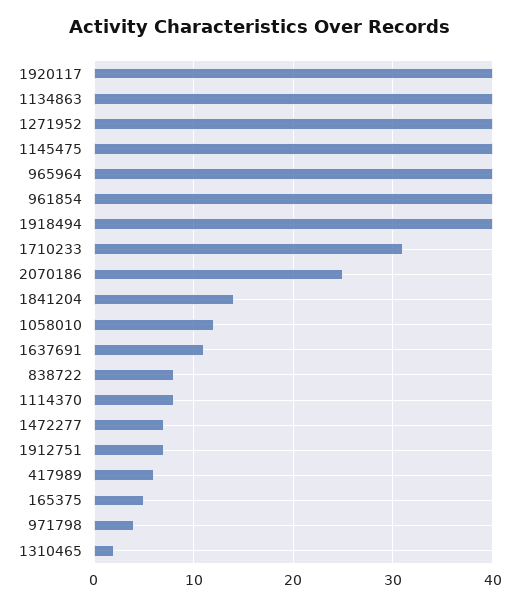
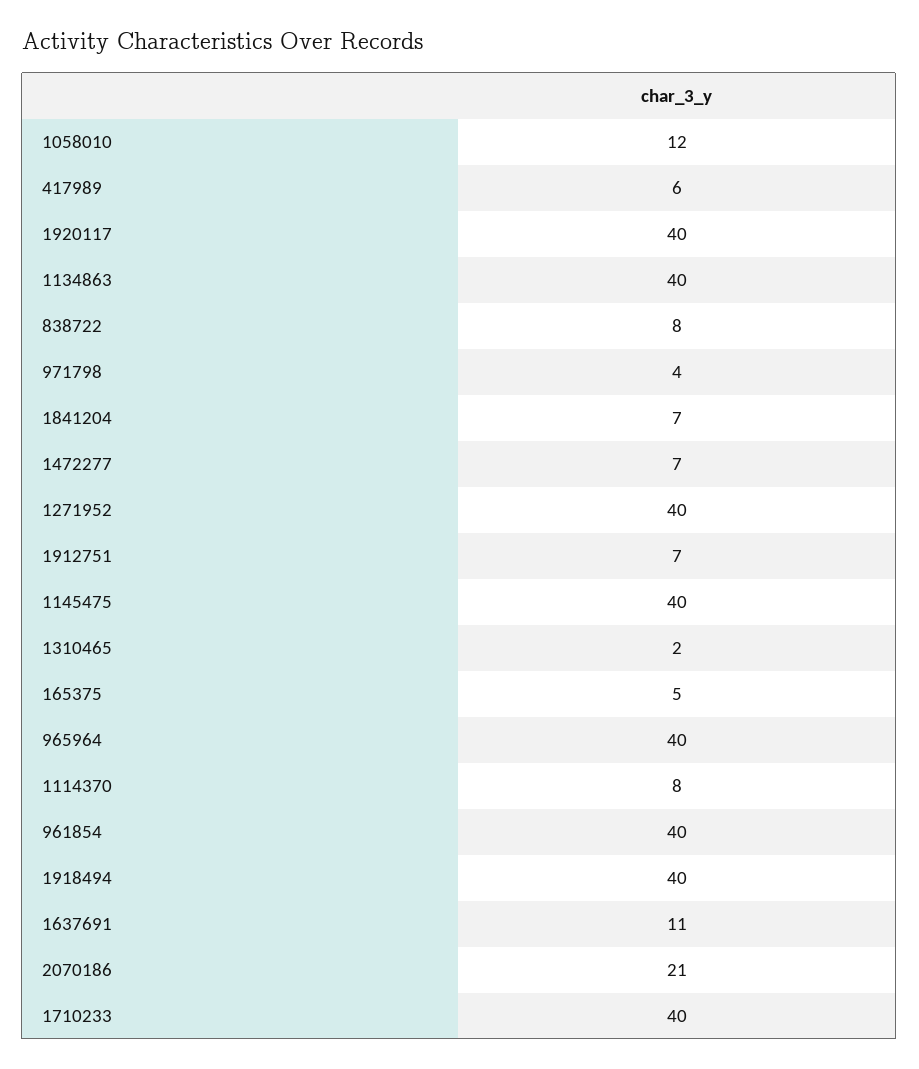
1710233: 31 -> 40
2070186: 25 -> 21
1841204: 14 -> 7

